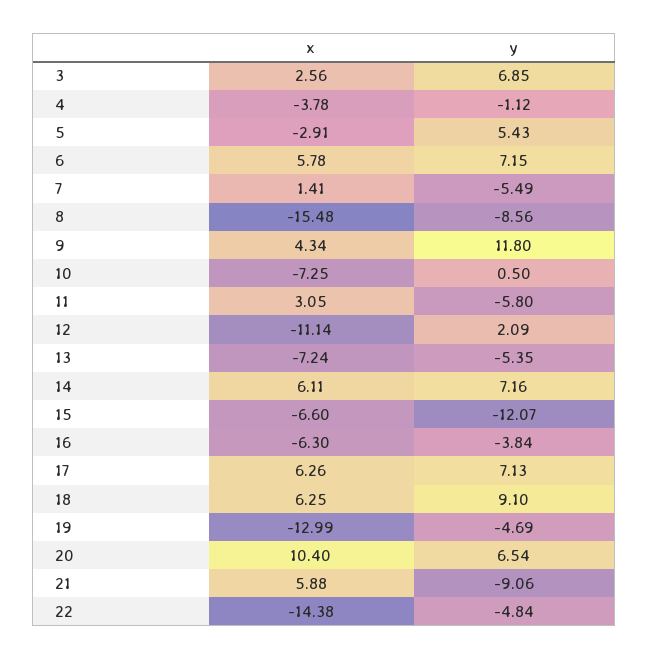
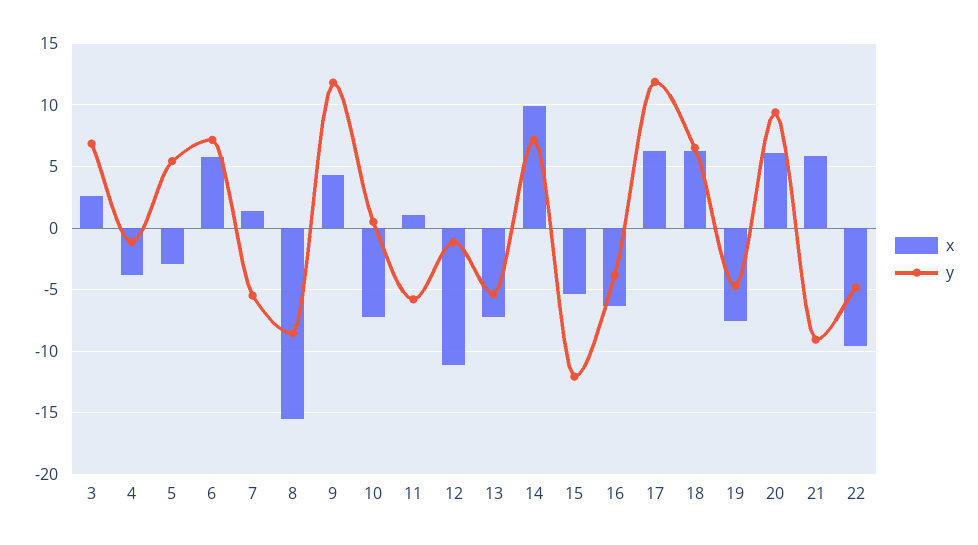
x, 11: 3.05 -> 1
y, 12: 2.09 -> -1
x, 14: 6.11 -> 10
x, 15: -6.6 -> -5.5
y, 17: 7.13 -> 12
y, 18: 9.1 -> 6.5
x, 19: -12.99 -> -7.5
x, 20: 10.4 -> 6
y, 20: 6.54 -> 9.5
x, 22: -14.38 -> -9.5

